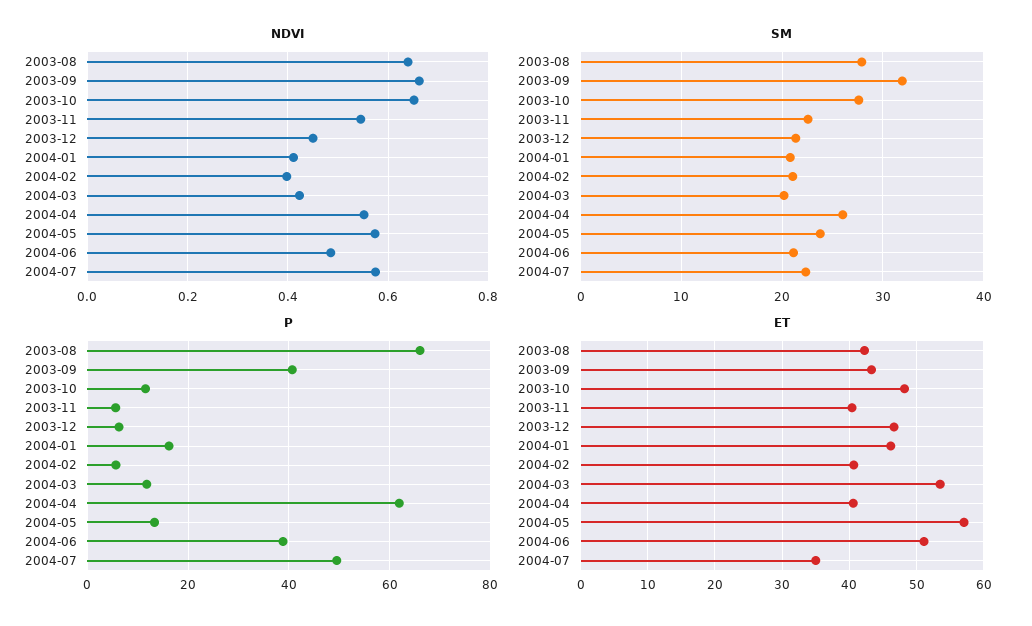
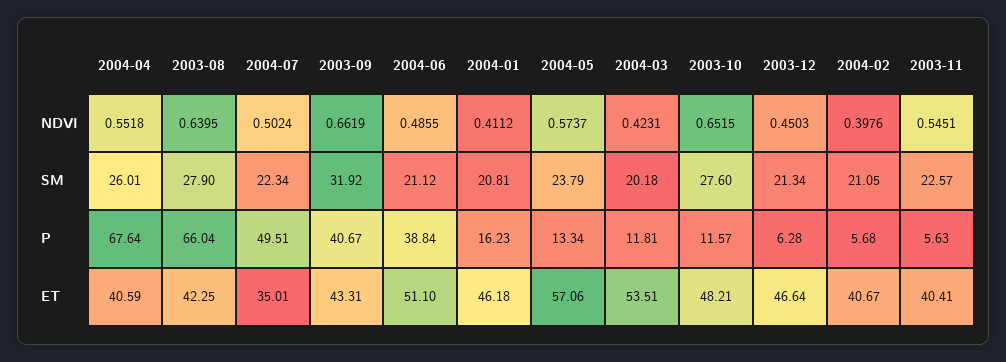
NDVI, 2004-07: 0.58 -> 0.5024
P, 2004-04: 62 -> 67.64

